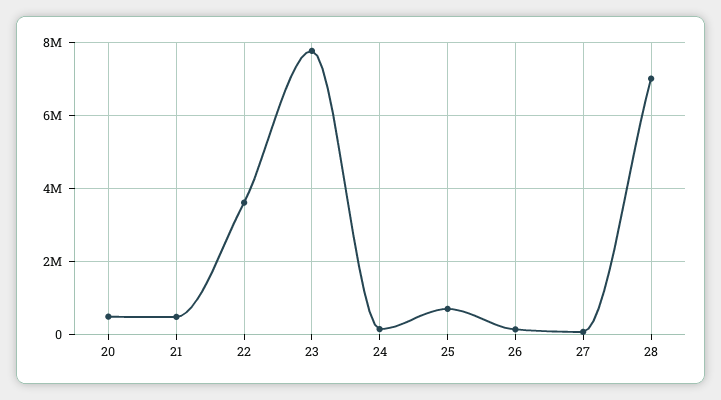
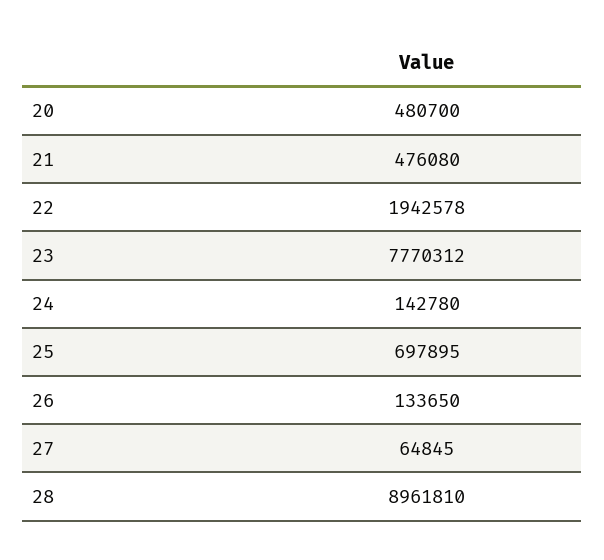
22: 3600000 -> 1942578
28: 7000000 -> 8961810

